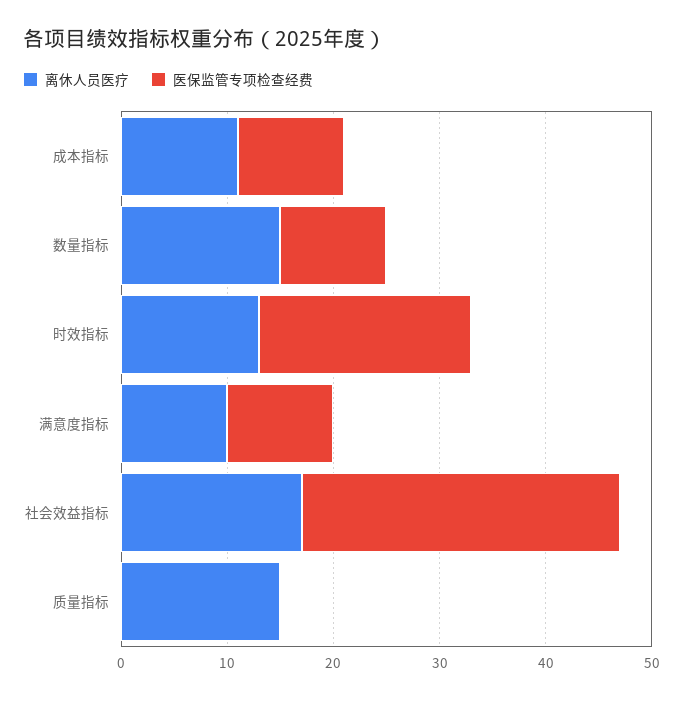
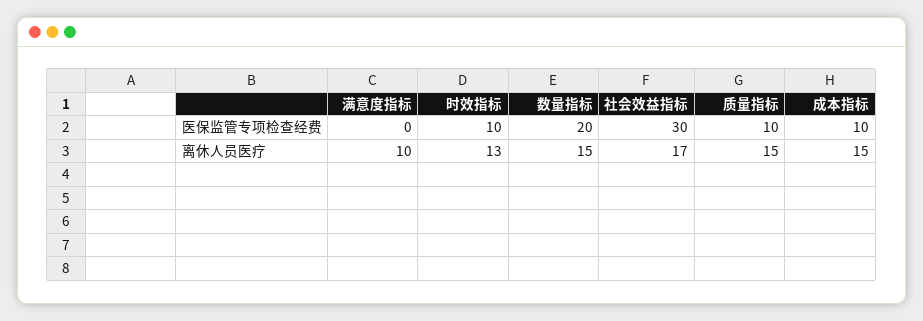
离休人员医疗, 成本指标: 11 -> 15
医保监管专项检查经费, 数量指标: 10 -> 20
医保监管专项检查经费, 时效指标: 20 -> 10
医保监管专项检查经费, 满意度指标: 10 -> 0
医保监管专项检查经费, 质量指标: 0 -> 10

